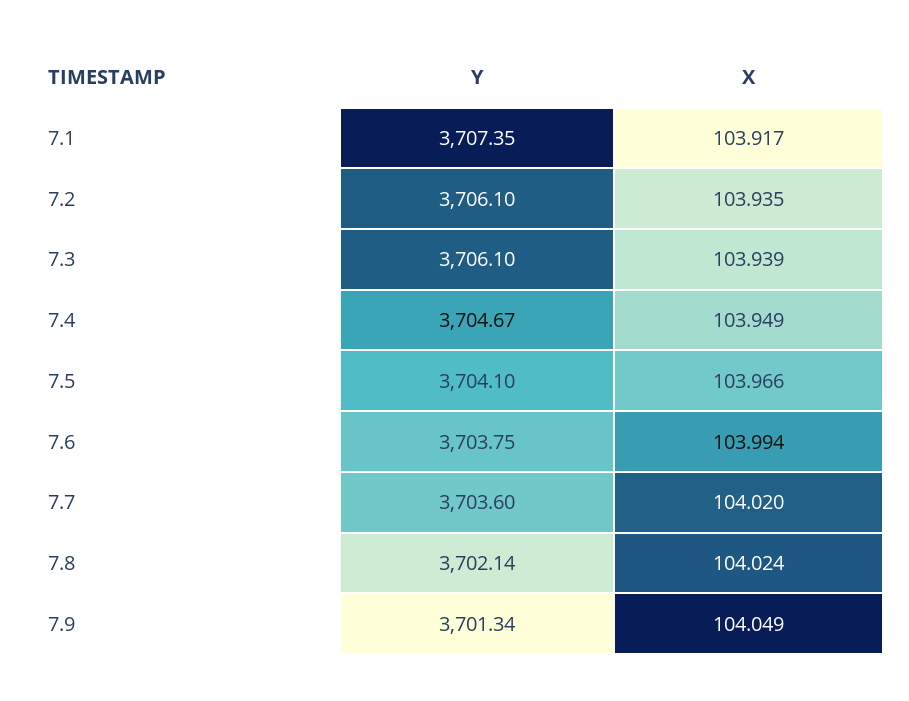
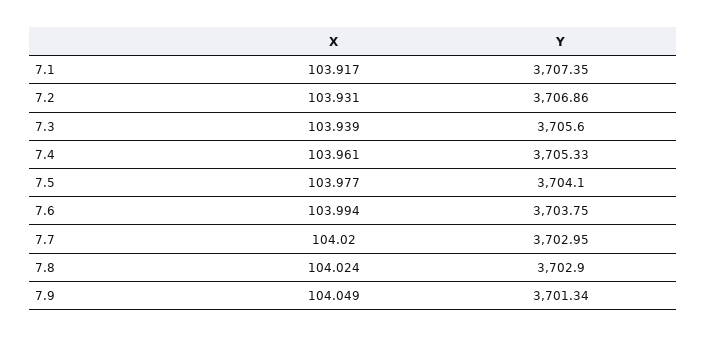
Y, 7.2: 3706.1 -> 3706.86
X, 7.2: 103.935 -> 103.931
Y, 7.3: 3706.1 -> 3705.6
Y, 7.4: 3704.67 -> 3705.33
X, 7.4: 103.949 -> 103.961
X, 7.5: 103.966 -> 103.977
Y, 7.7: 3703.6 -> 3702.95
Y, 7.8: 3702.14 -> 3702.9

